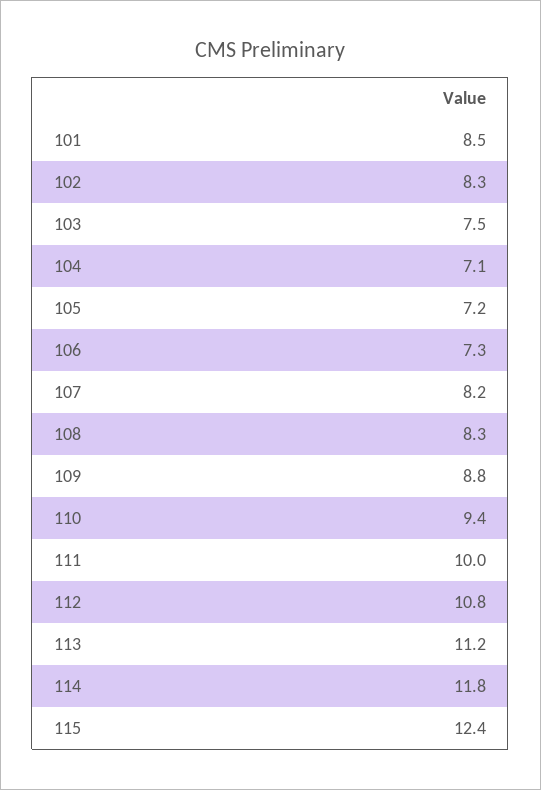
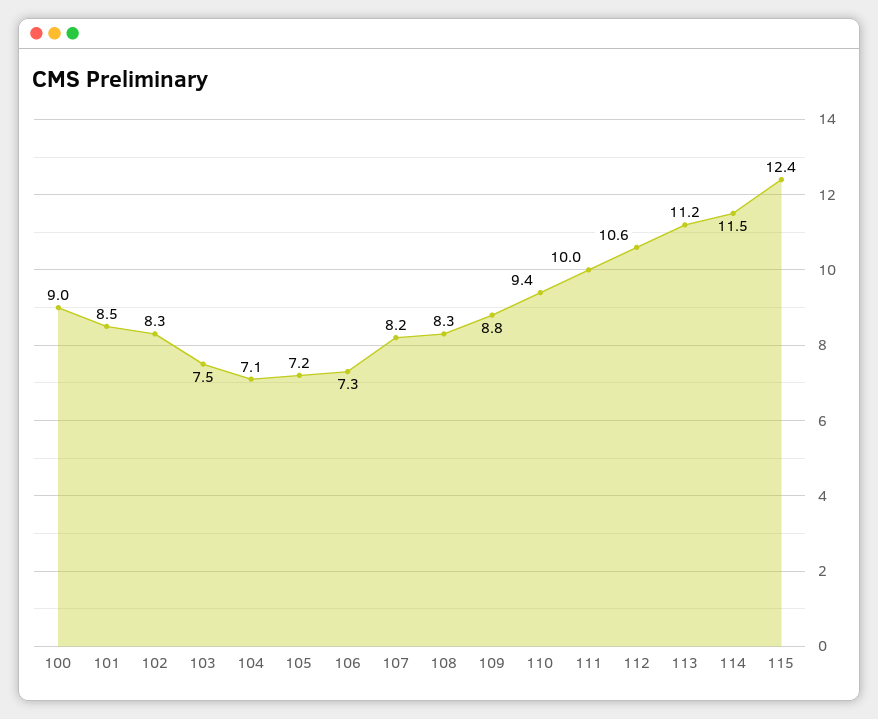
112: 10.8 -> 10.6
114: 11.8 -> 11.5
100: none -> 9

